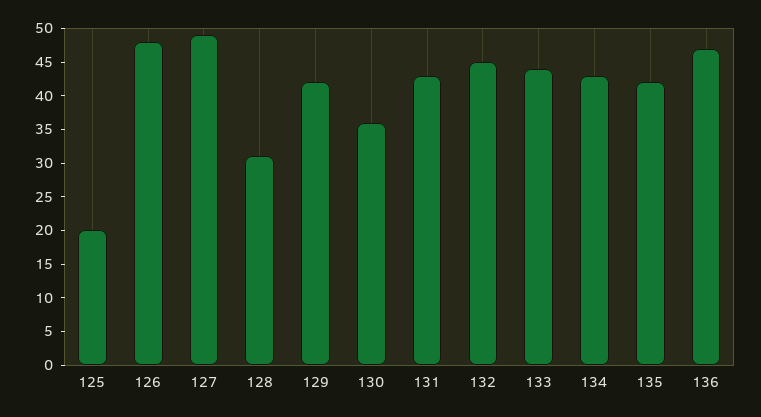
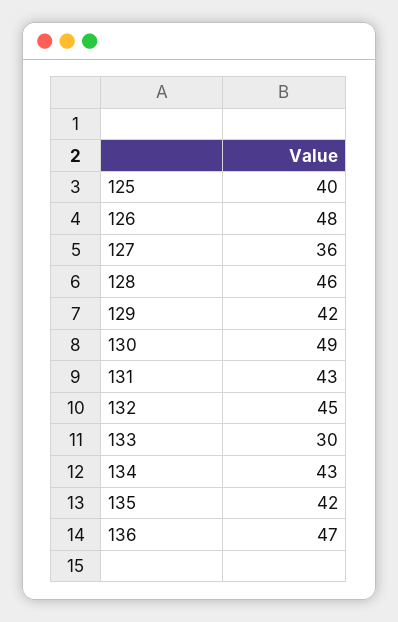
125: 20 -> 40
127: 50 -> 36
128: 30 -> 46
130: 35 -> 49
133: 45 -> 30

